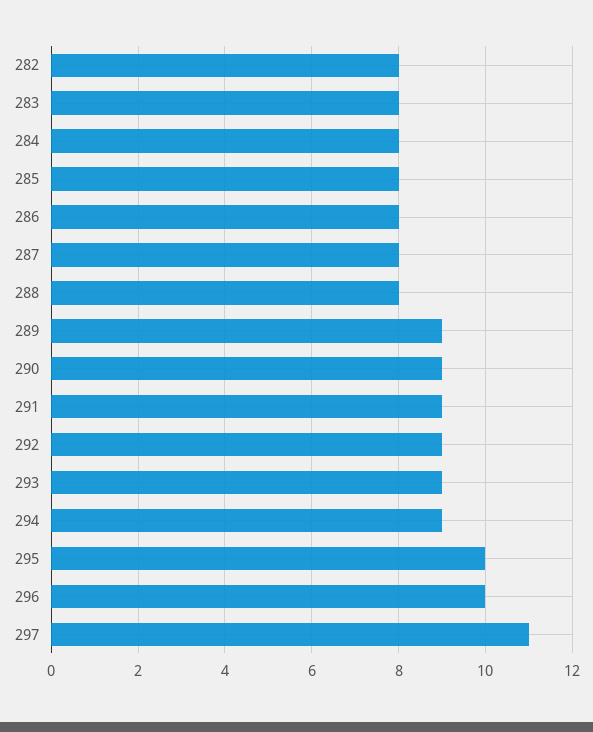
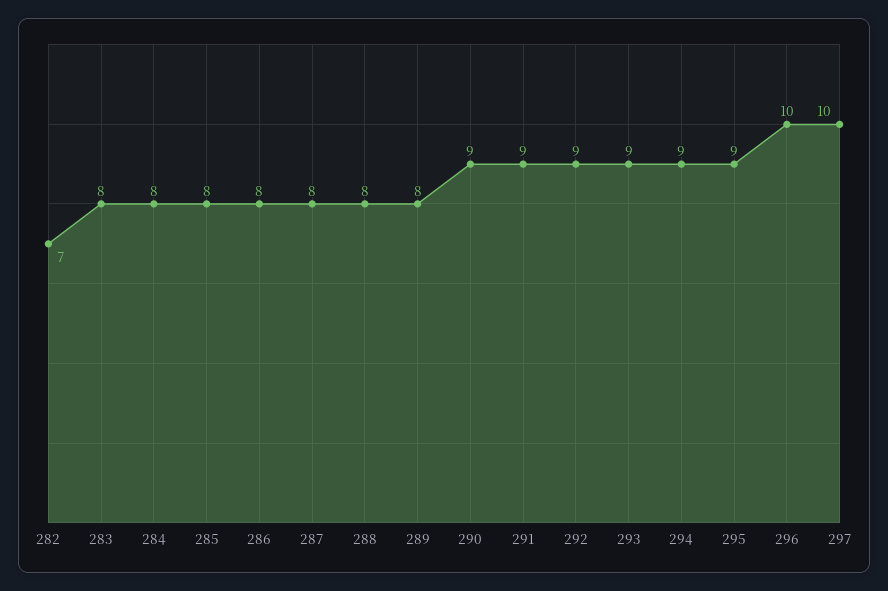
282: 8 -> 7
289: 9 -> 8
295: 10 -> 9
297: 11 -> 10

